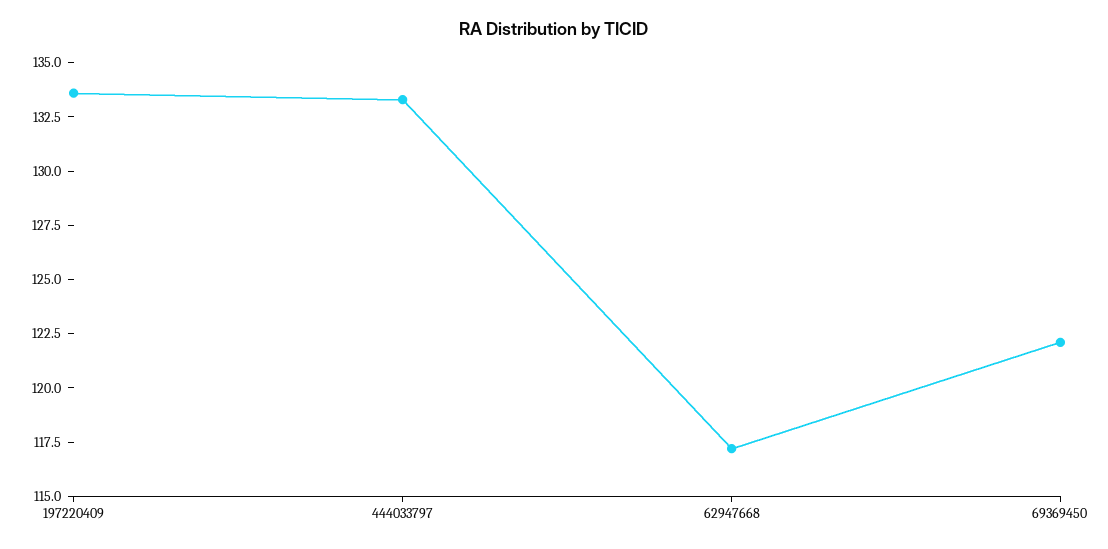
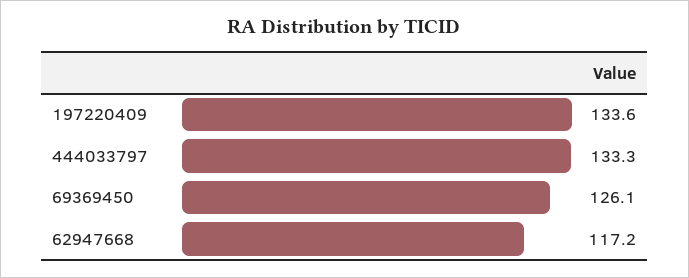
69369450: 122 -> 126.1

